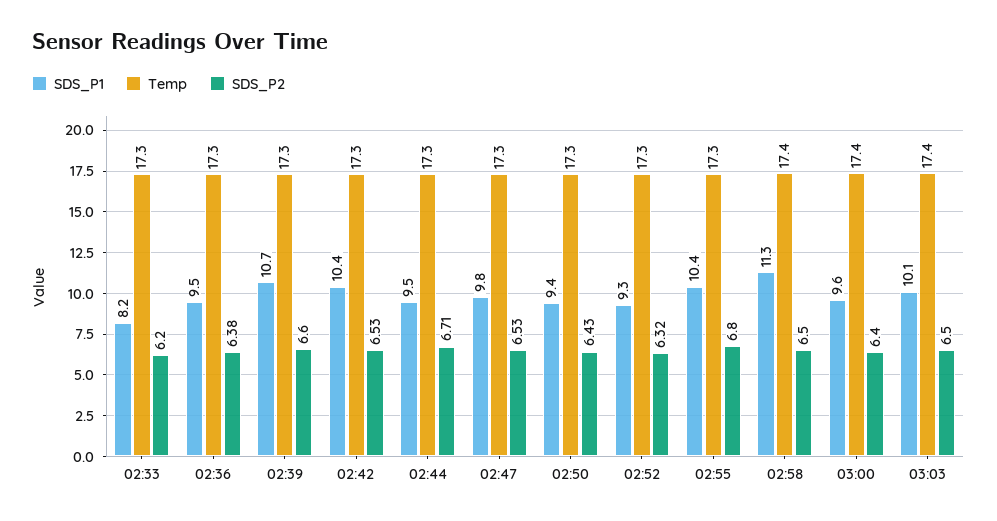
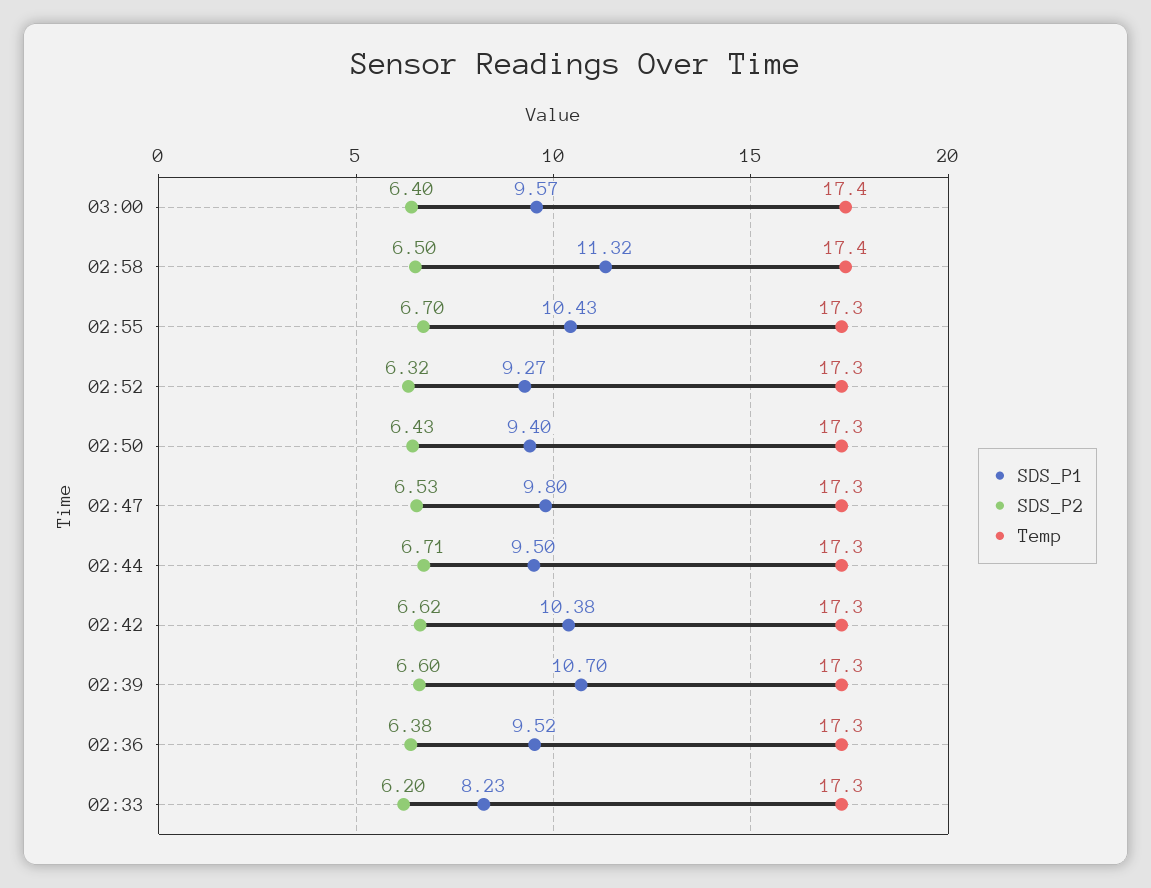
SDS_P2, 02:42: 6.53 -> 6.62
SDS_P2, 02:55: 6.8 -> 6.7
SDS_P1, 03:03: 10.1 -> none
Temp, 03:03: 17.4 -> none
SDS_P2, 03:03: 6.5 -> none

